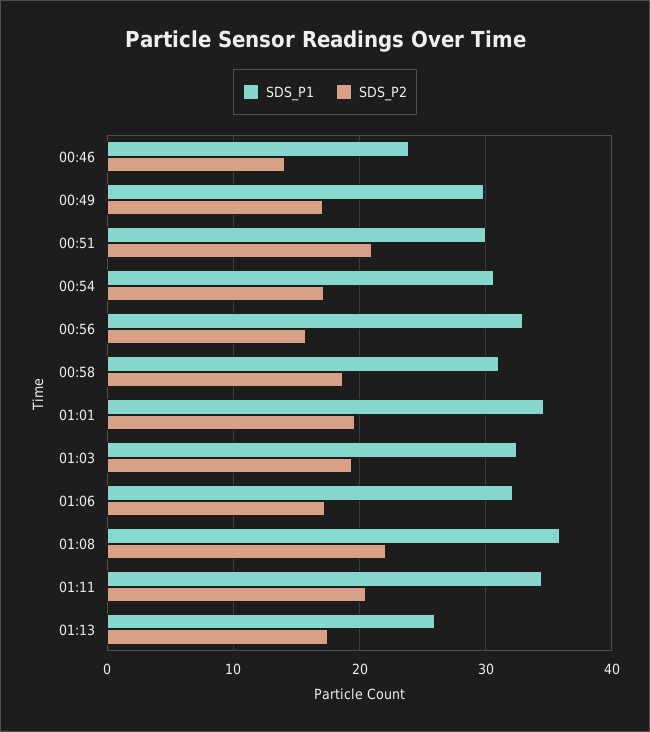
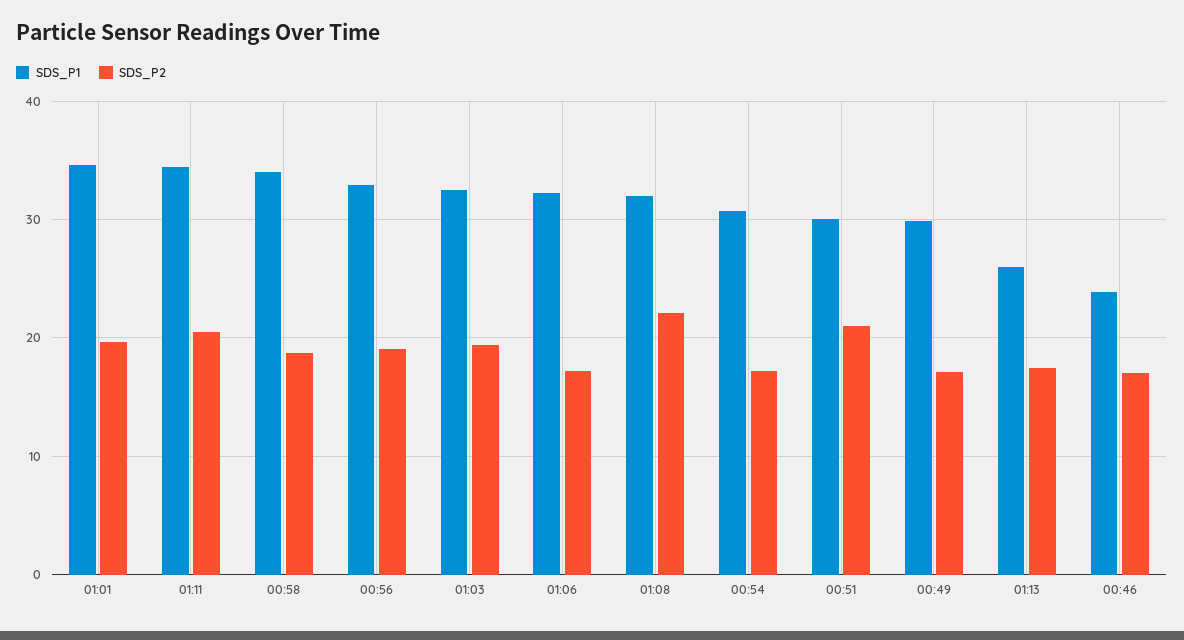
SDS_P2, 00:46: 14 -> 17
SDS_P2, 00:56: 16 -> 19
SDS_P1, 00:58: 31 -> 34
SDS_P1, 01:08: 36 -> 32

